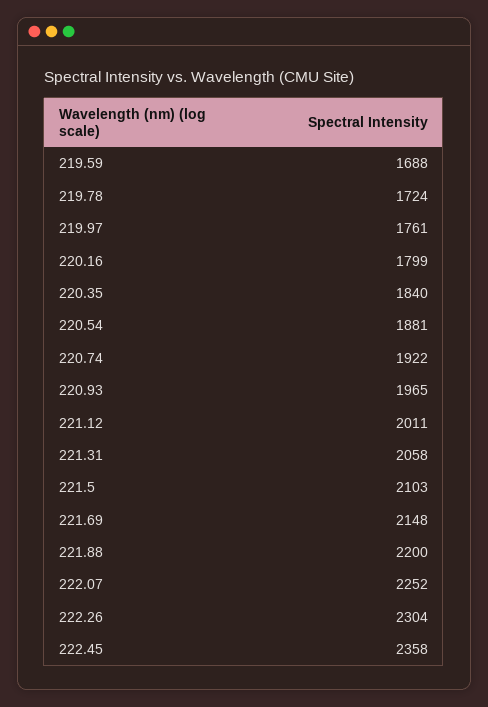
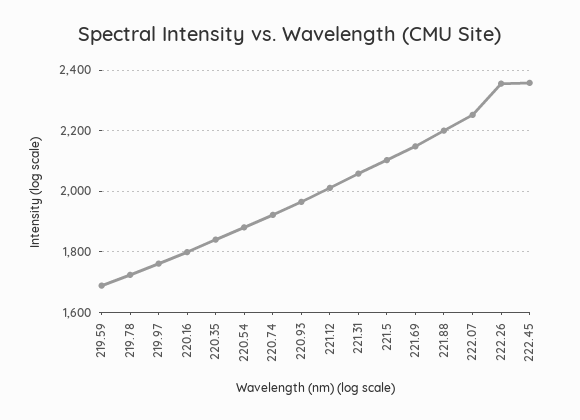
222.26: 2304 -> 2360

